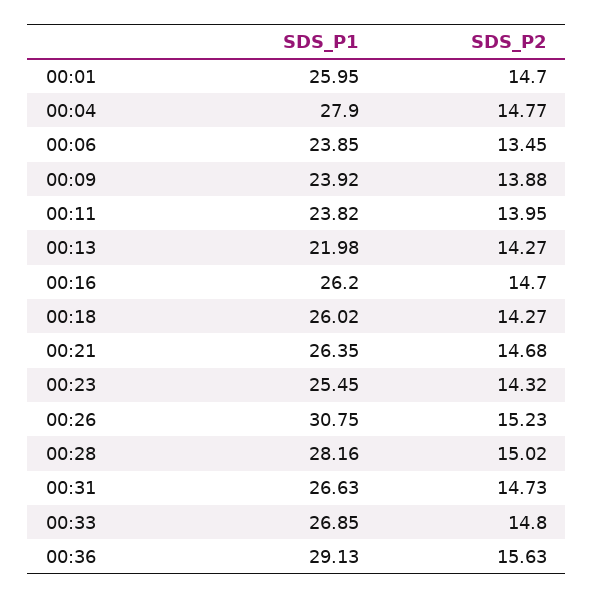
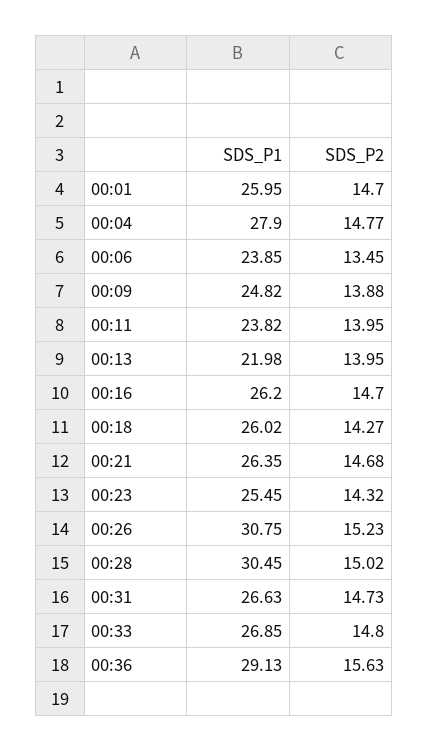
SDS_P1, 00:09: 23.92 -> 24.82
SDS_P2, 00:13: 14.27 -> 13.95
SDS_P1, 00:28: 28.16 -> 30.45

